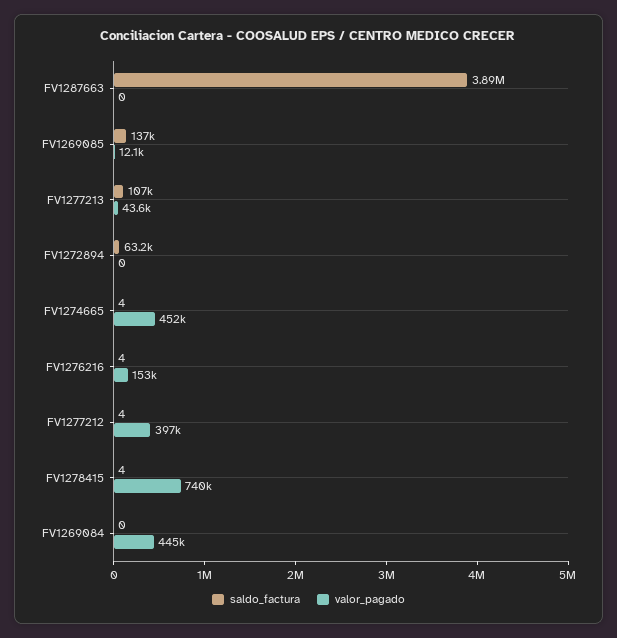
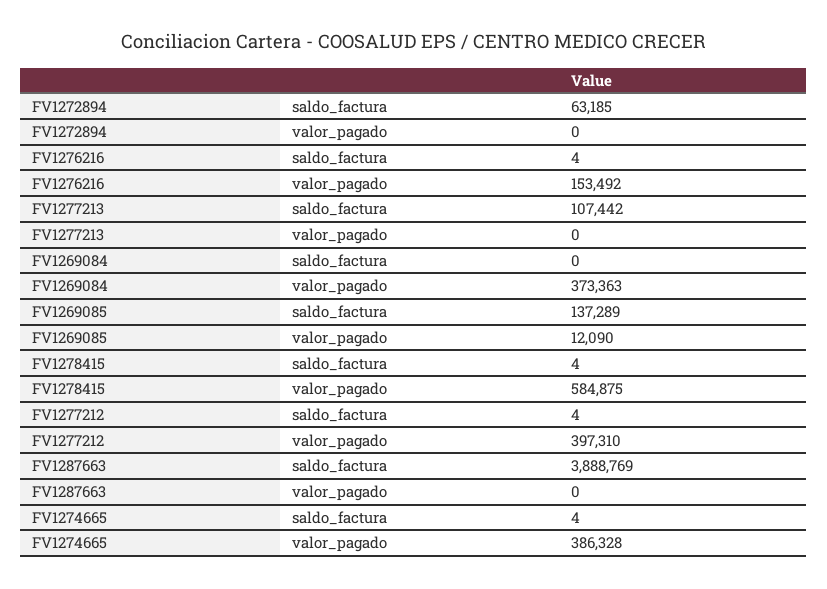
valor_pagado, FV1277213: 43600 -> 0
valor_pagado, FV1274665: 452000 -> 386328
valor_pagado, FV1278415: 740000 -> 584875
valor_pagado, FV1269084: 445000 -> 373363

